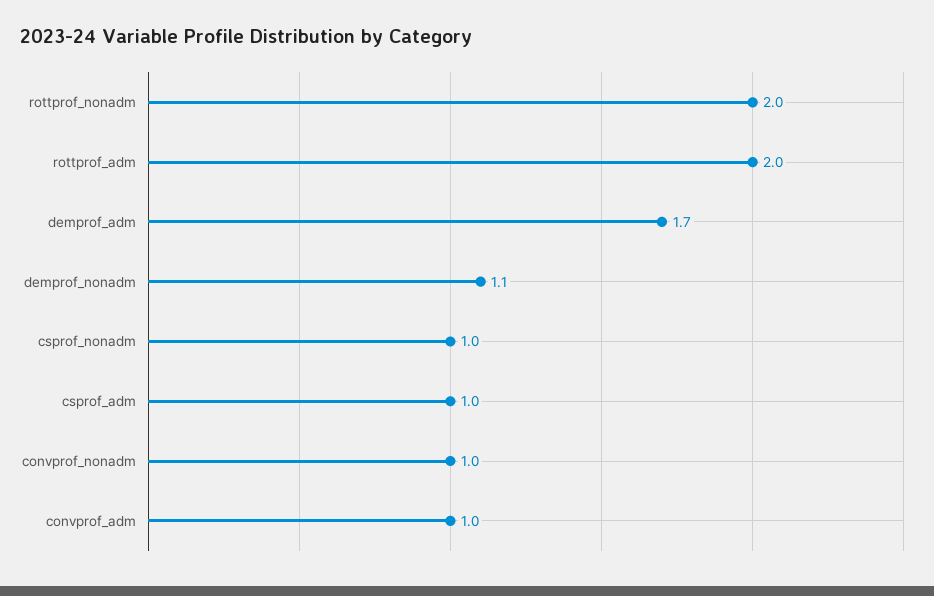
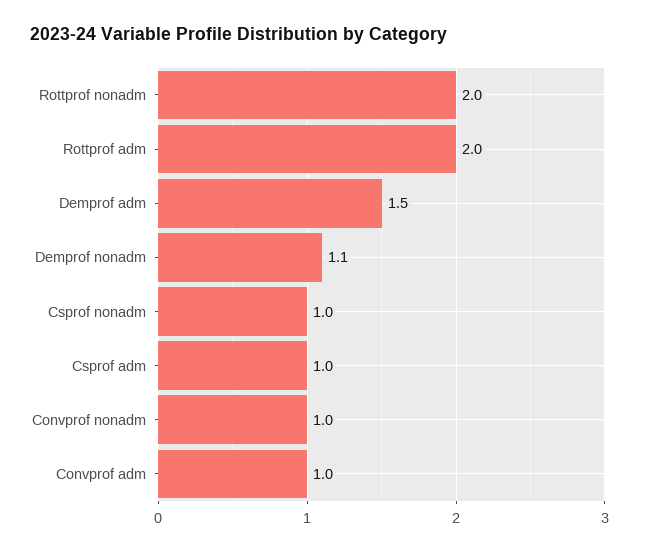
demprof_adm: 1.7 -> 1.5

